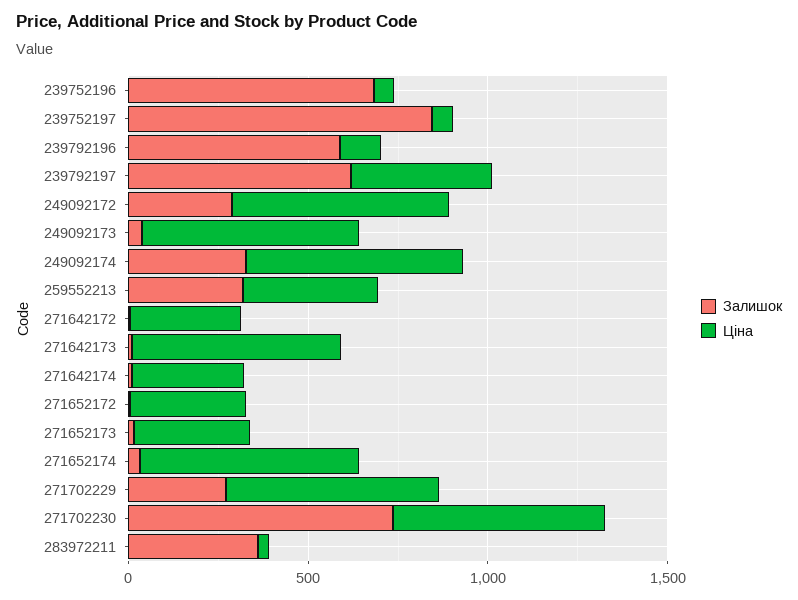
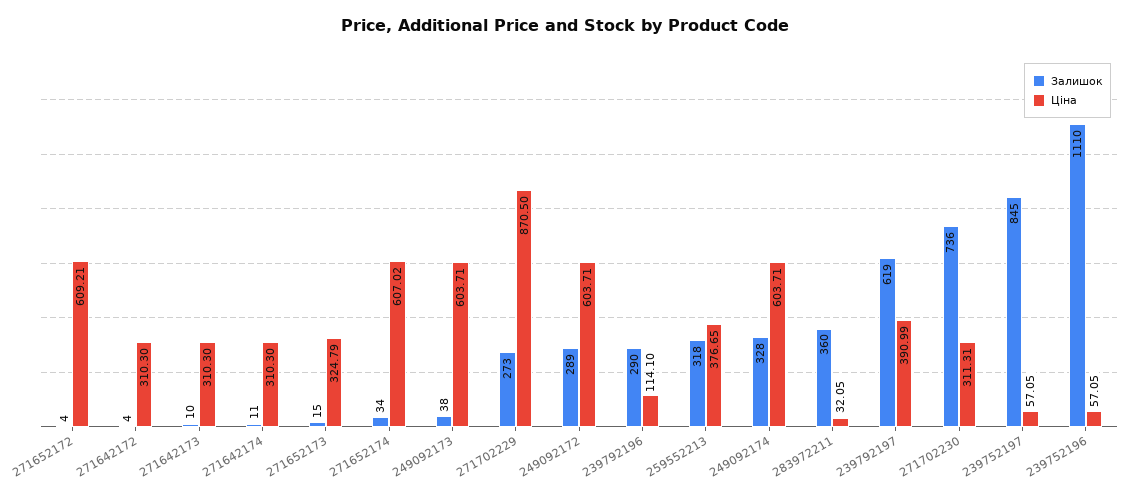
Залишок, 239752196: 700 -> 1110
Залишок, 239792196: 600 -> 290
Ціна, 271642173: 600 -> 310.3
Ціна, 271652172: 300 -> 609.21
Ціна, 271702229: 600 -> 870.5
Ціна, 271702230: 600 -> 311.31

